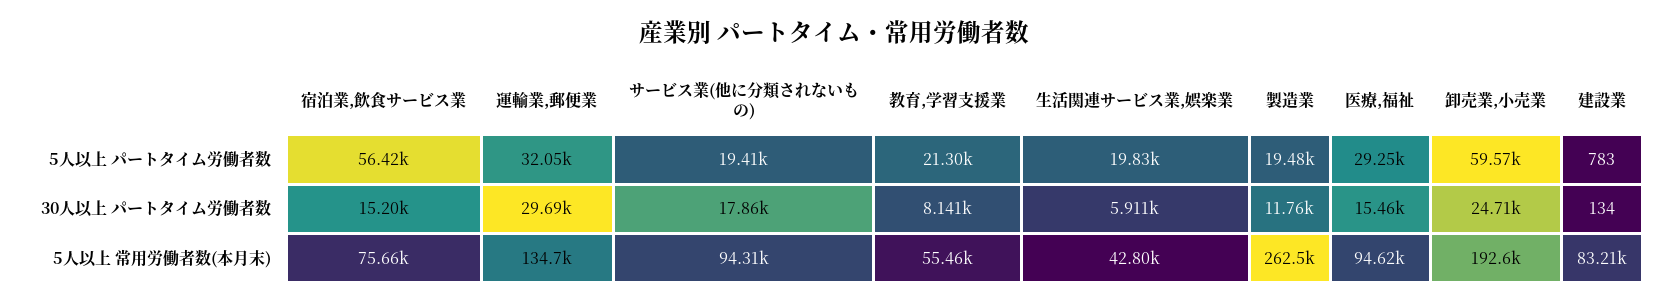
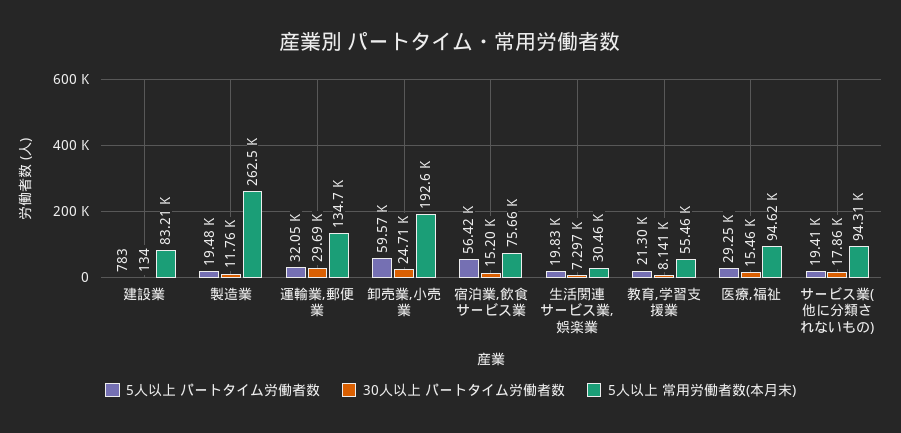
30人以上 パートタイム労働者数, 生活関連サービス業,娯楽業: 5911 -> 7297
5人以上 常用労働者数(本月末), 生活関連サービス業,娯楽業: 42800 -> 30460

